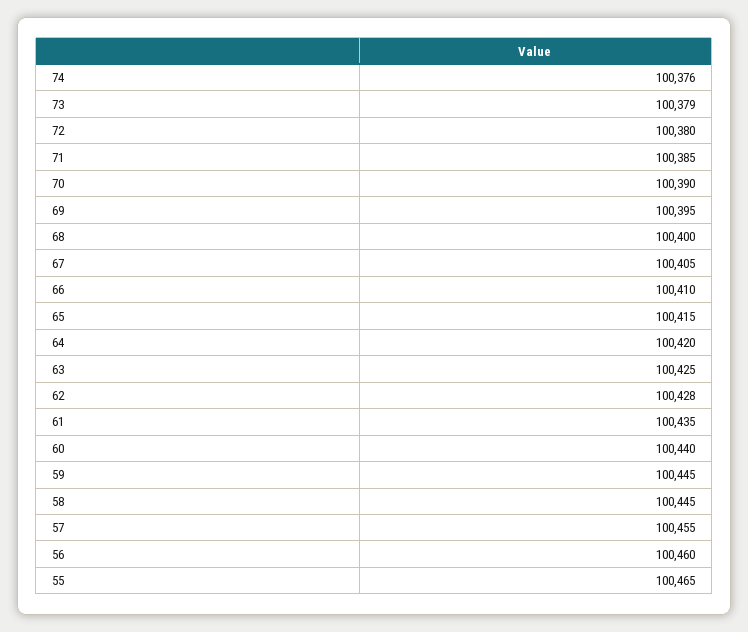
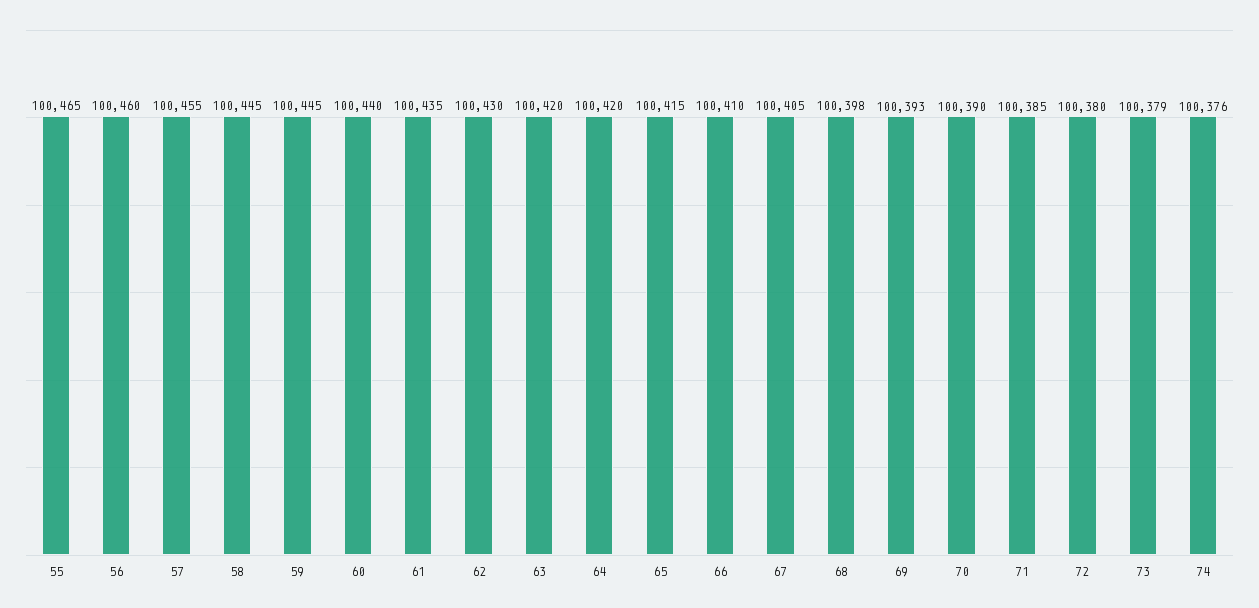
69: 100395 -> 100393
68: 100400 -> 100398
63: 100425 -> 100420
62: 100428 -> 100430

